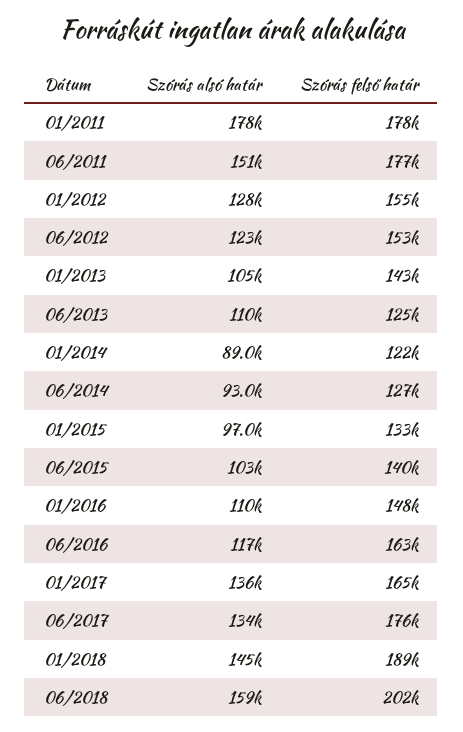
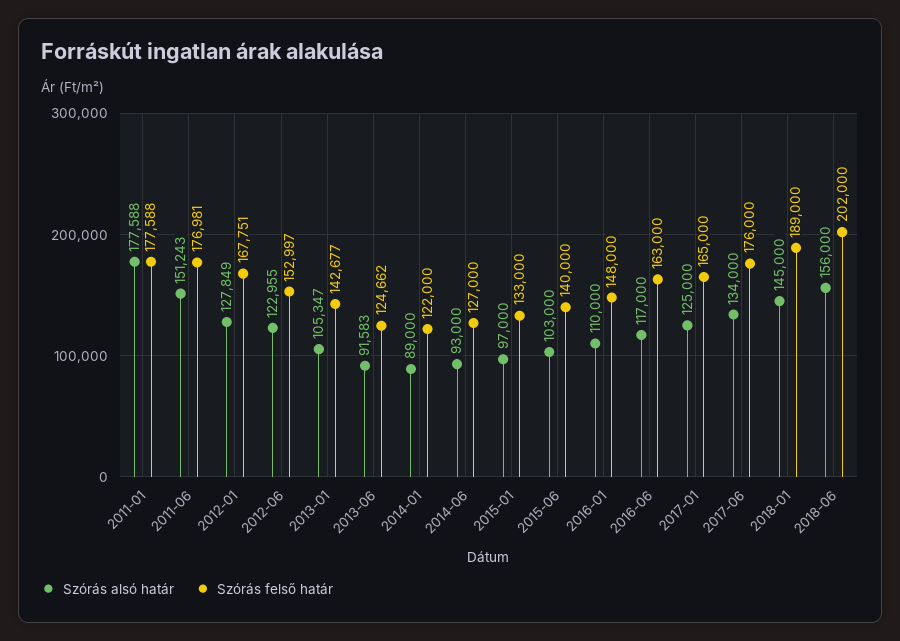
Szórás felső határ, 01/2012: 155000 -> 167751
Szórás alsó határ, 06/2013: 110000 -> 91583
Szórás alsó határ, 01/2017: 136000 -> 125000
Szórás alsó határ, 06/2018: 159000 -> 156000

